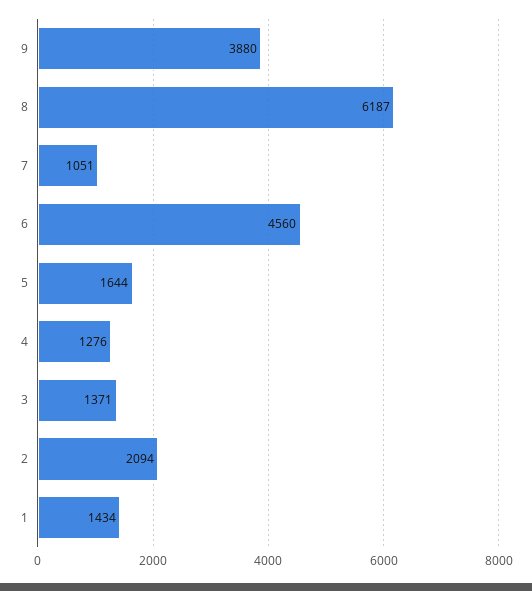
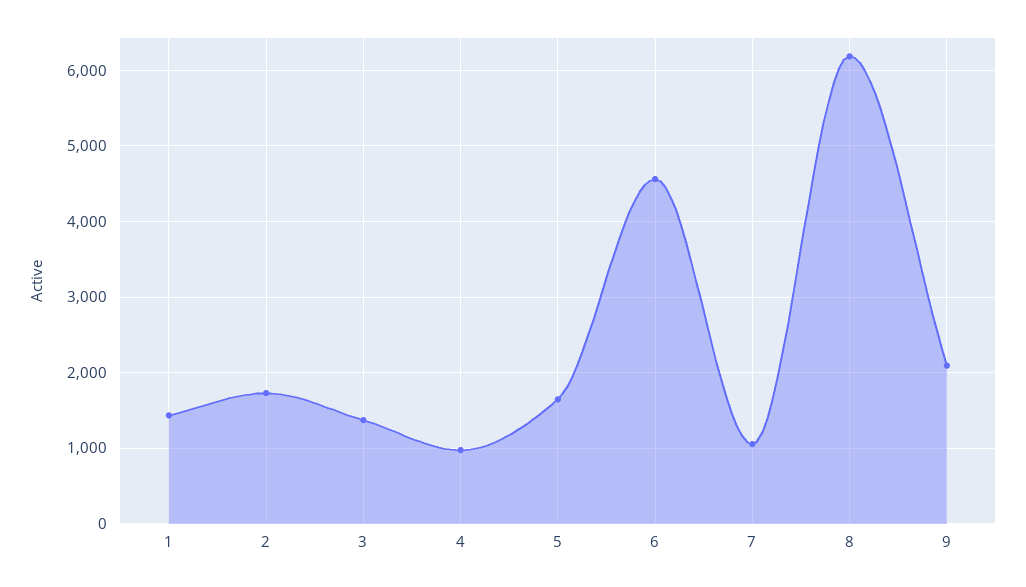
9: 3880 -> 2100
4: 1276 -> 1000
2: 2094 -> 1700

